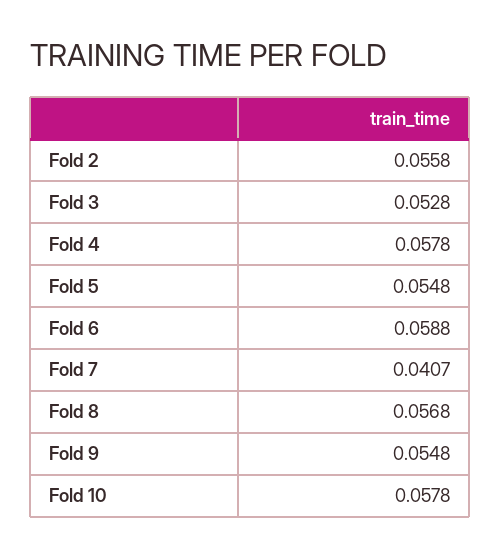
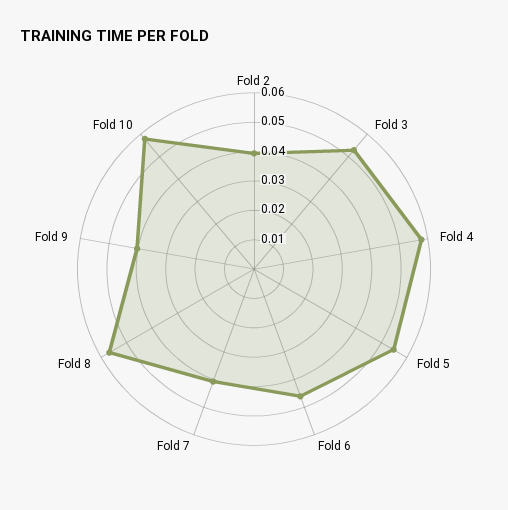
Fold 2: 0.0558 -> 0.04
Fold 6: 0.0588 -> 0.045
Fold 9: 0.0548 -> 0.04

